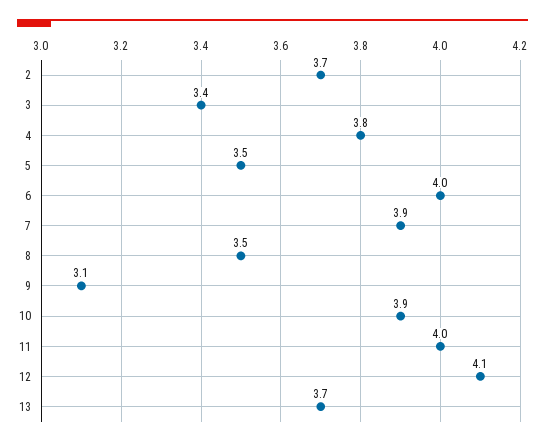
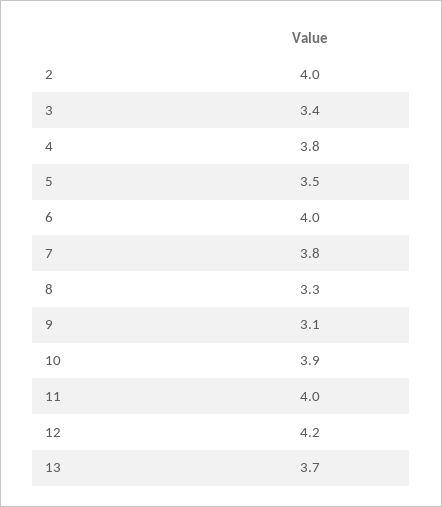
2: 3.7 -> 4
7: 3.9 -> 3.8
8: 3.5 -> 3.3
12: 4.1 -> 4.2

